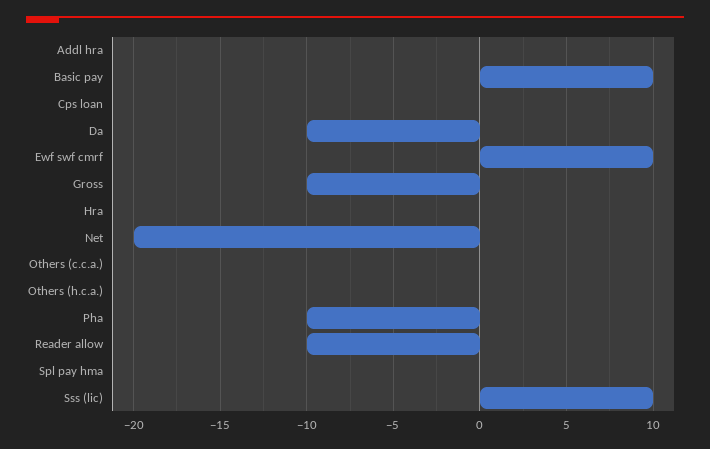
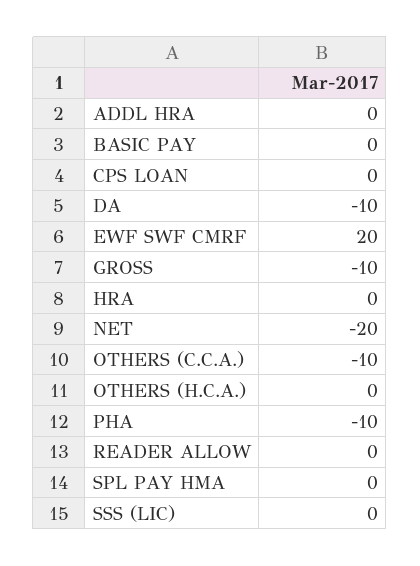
Basic pay: 10 -> 0
Ewf swf cmrf: 10 -> 20
Others (c.c.a.): 0 -> -10
Reader allow: -10 -> 0
Sss (lic): 10 -> 0

